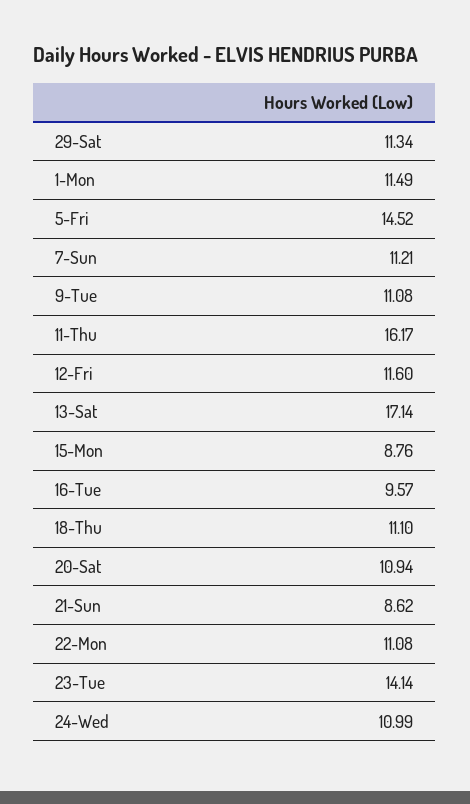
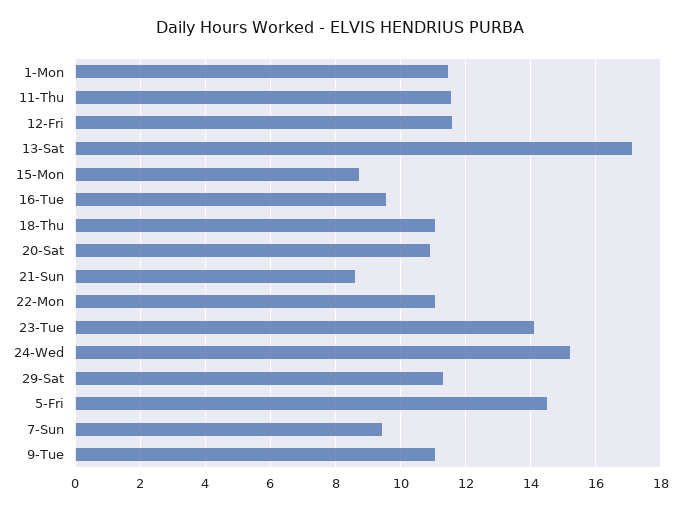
7-Sun: 11.21 -> 9.4
11-Thu: 16.17 -> 11.6
24-Wed: 10.99 -> 15.2

